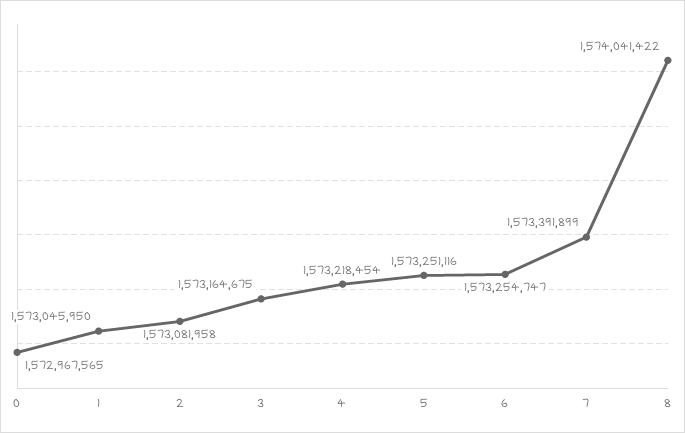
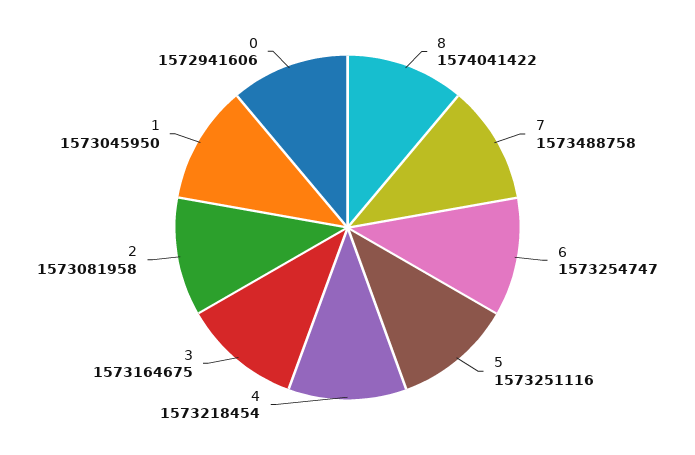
0: 1572967565 -> 1572941606
7: 1573391899 -> 1573488758

